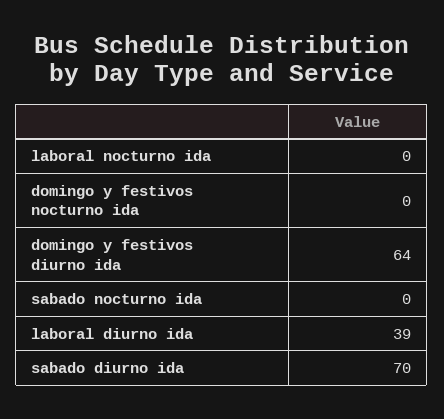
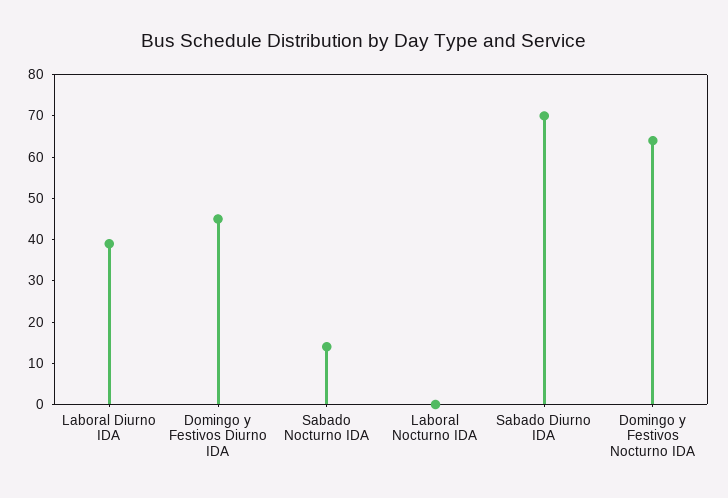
domingo y festivos nocturno ida: 0 -> 65
domingo y festivos diurno ida: 64 -> 45
sabado nocturno ida: 0 -> 15

